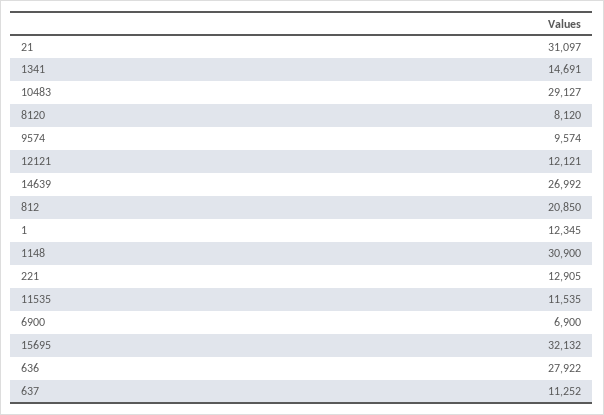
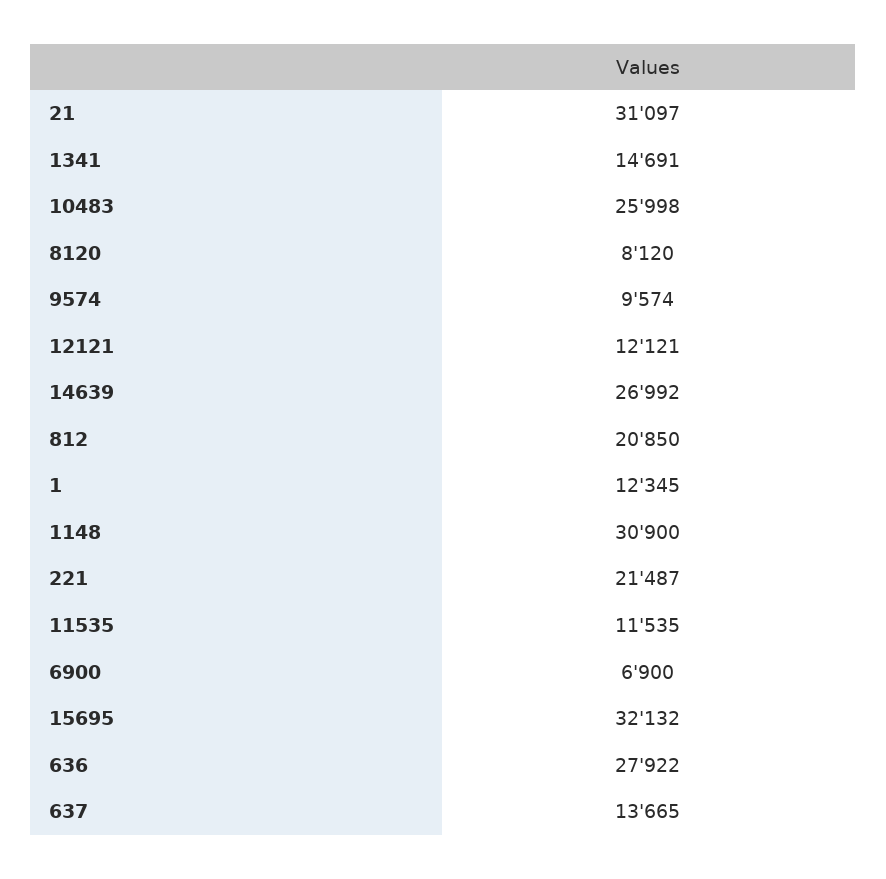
10483: 29127 -> 25998
221: 12905 -> 21487
637: 11252 -> 13665

